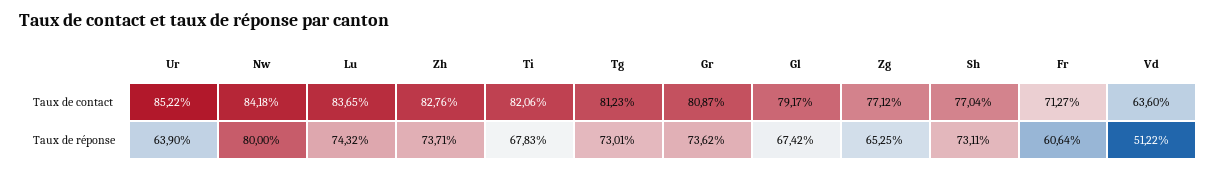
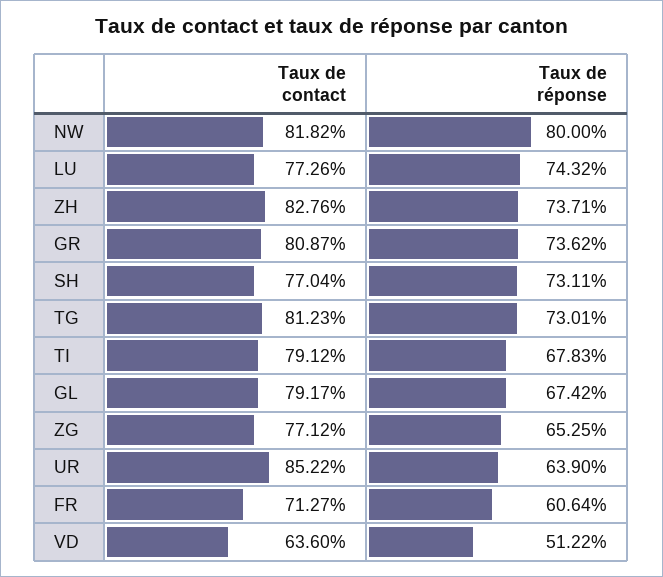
Nw, Taux de contact: 84.18 -> 81.82
Lu, Taux de contact: 83.65 -> 77.26
Ti, Taux de contact: 82.06 -> 79.12

